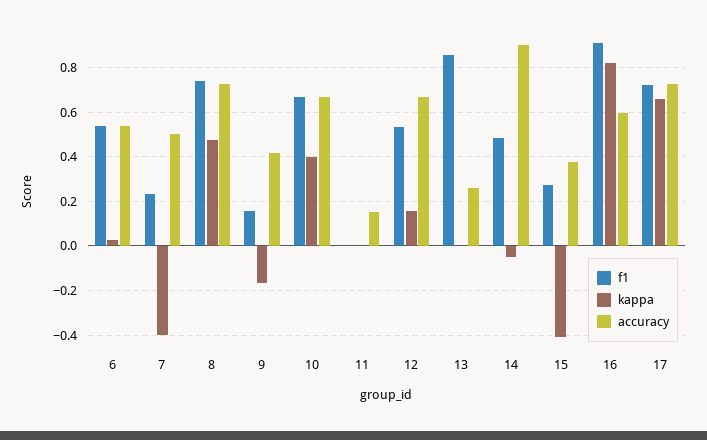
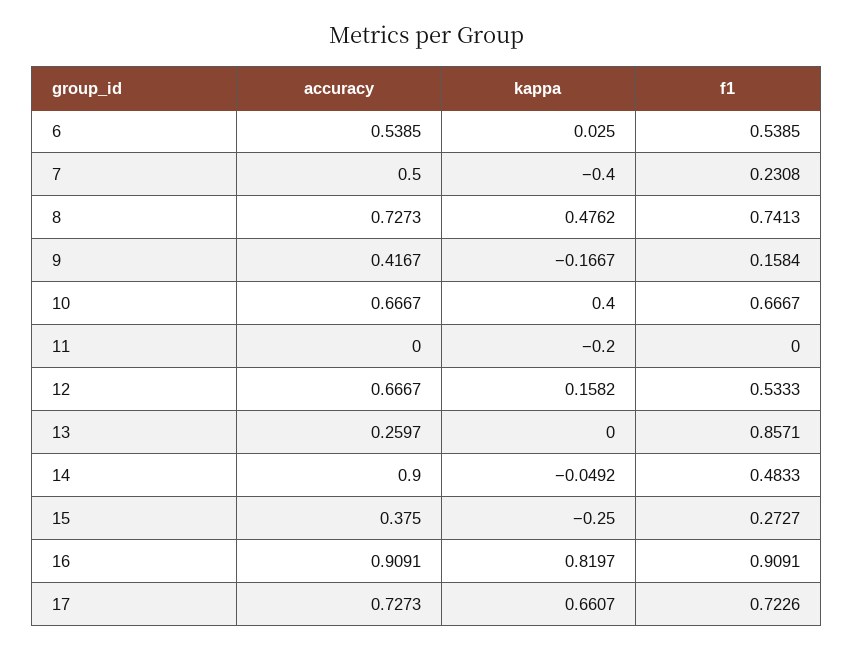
kappa, 11: 0 -> -0.2
accuracy, 11: 0.15 -> 0
kappa, 15: -0.4 -> -0.25
accuracy, 16: 0.6 -> 0.9091

